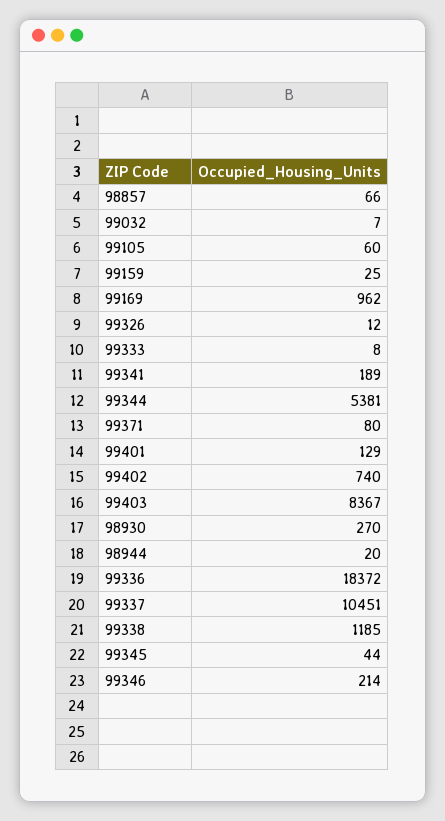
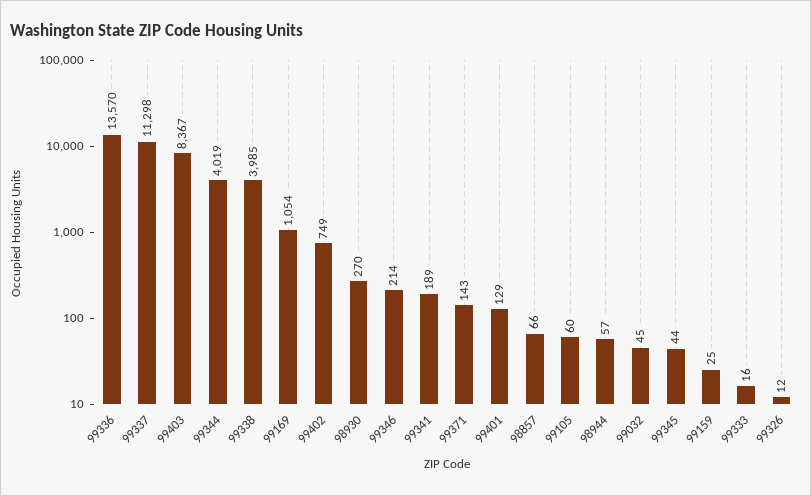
99032: 7 -> 45
99169: 962 -> 1054
99333: 8 -> 16
99344: 5381 -> 4019
99371: 80 -> 143
99402: 740 -> 749
98944: 20 -> 57
99336: 18372 -> 13570
99337: 10451 -> 11298
99338: 1185 -> 3985

